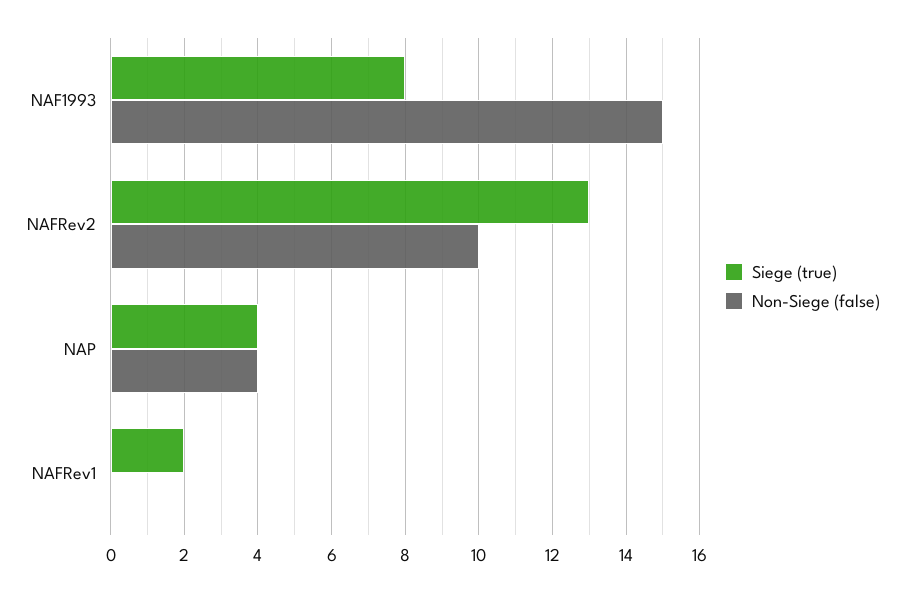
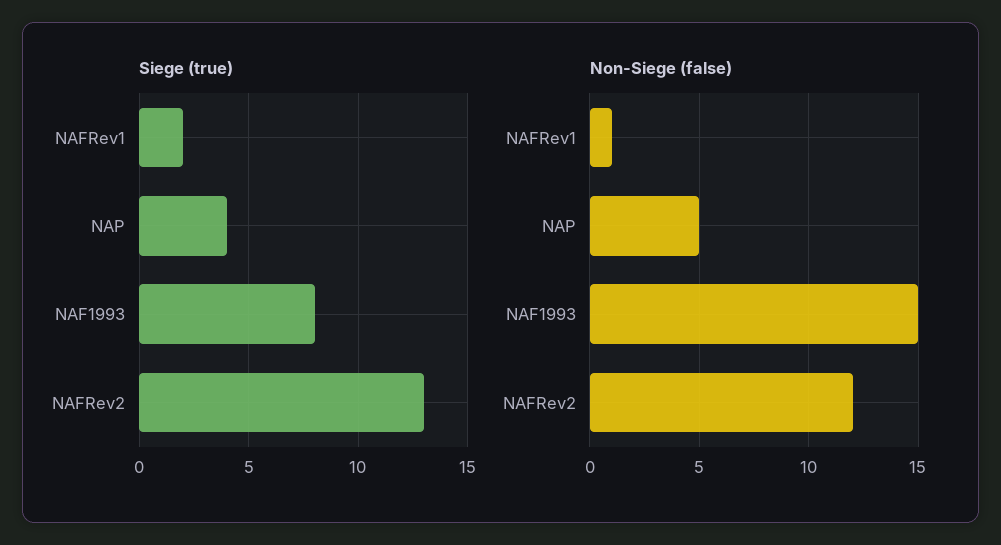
Non-Siege (false), NAFRev2: 10 -> 12
Non-Siege (false), NAP: 4 -> 5
Non-Siege (false), NAFRev1: 0 -> 1

